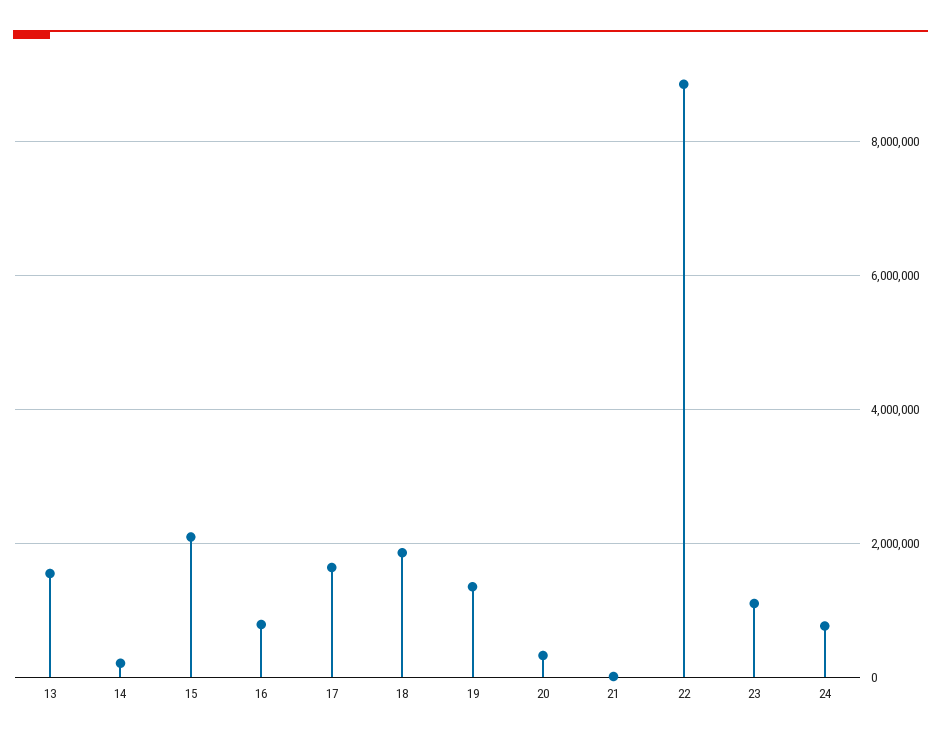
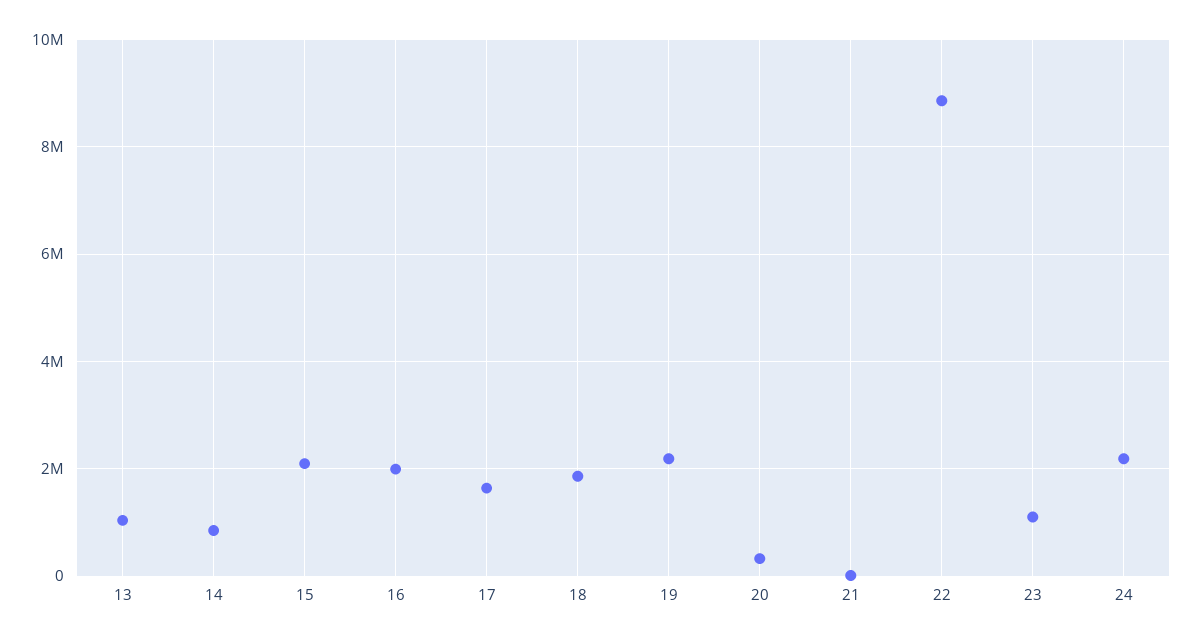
13: 1600000 -> 1000000
14: 200000 -> 800000
16: 800000 -> 2000000
19: 1400000 -> 2200000
24: 800000 -> 2200000

